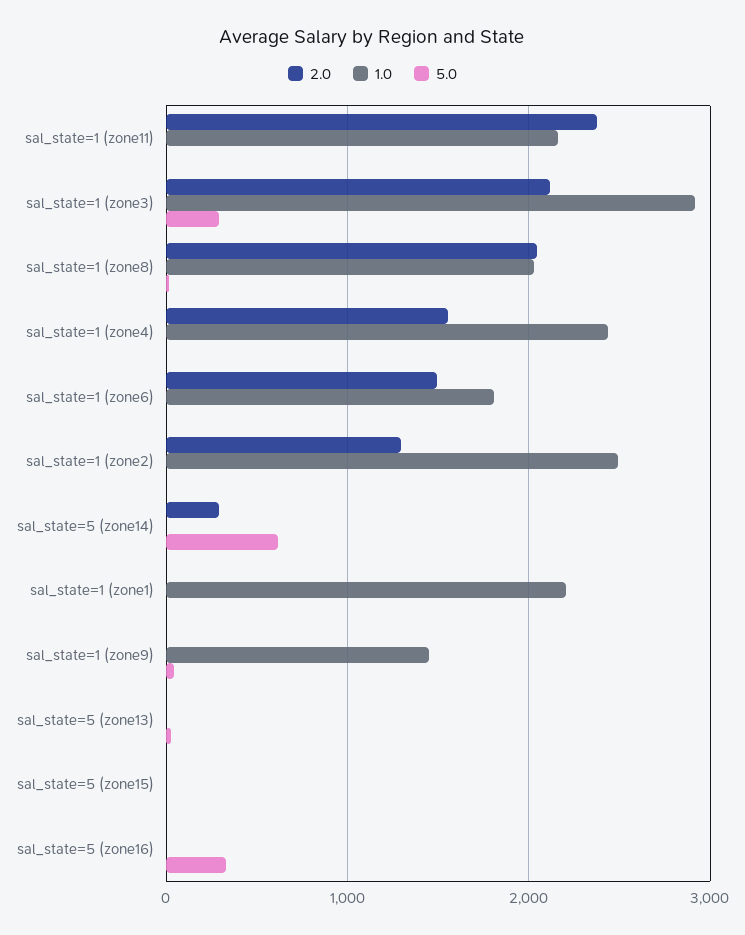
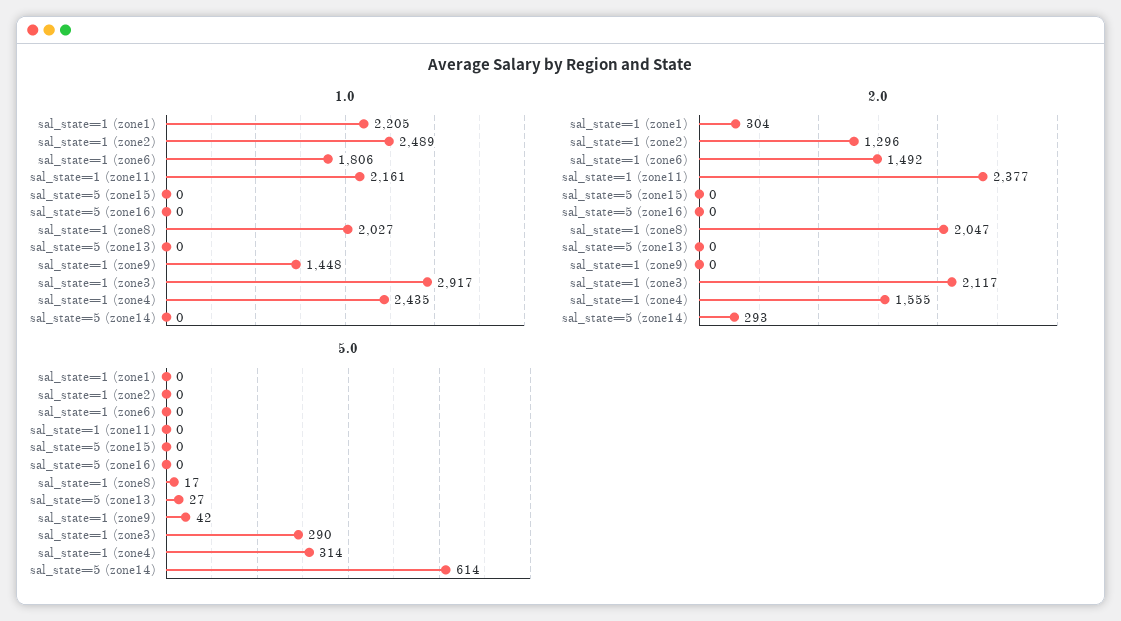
5.0, sal_state=1 (zone4): 0 -> 314
2.0, sal_state=1 (zone1): 0 -> 304
5.0, sal_state=5 (zone16): 300 -> 0

